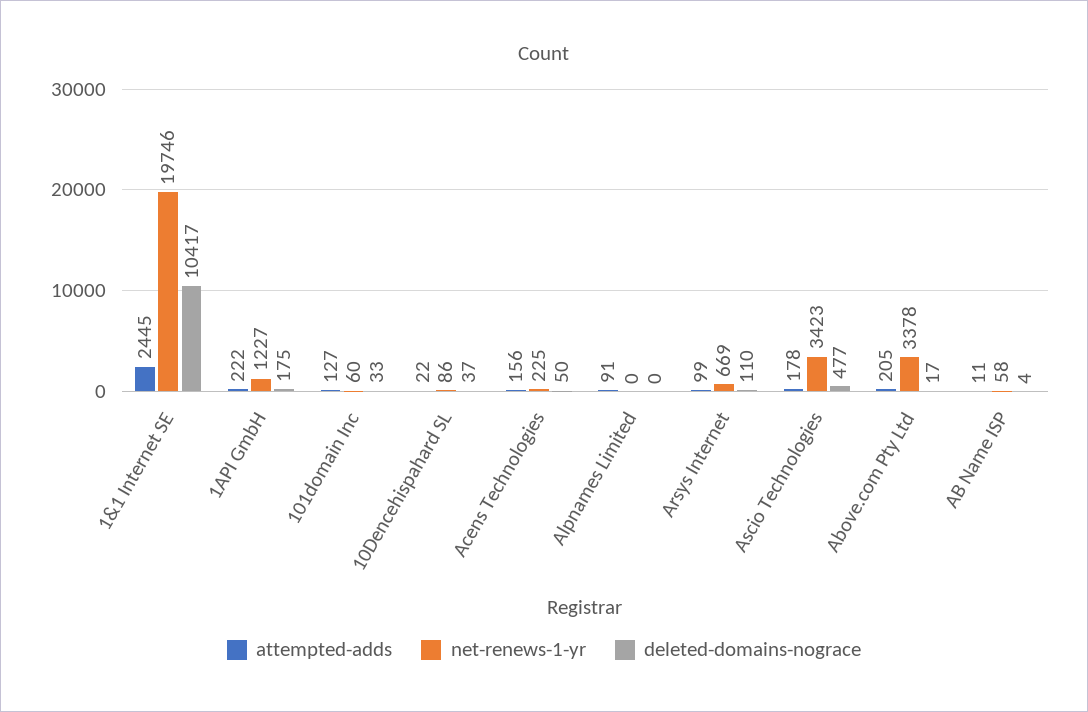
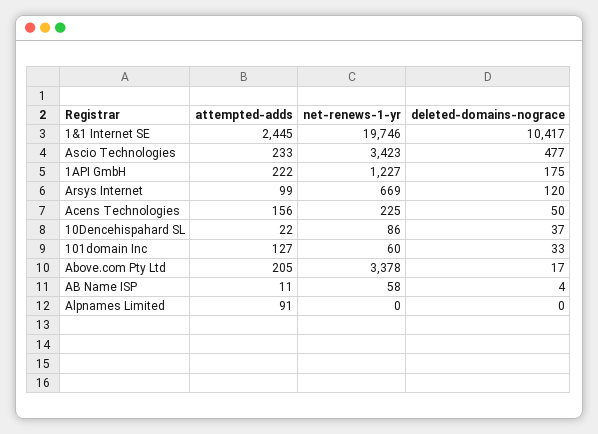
deleted-domains-nograce, Arsys Internet: 110 -> 120
attempted-adds, Ascio Technologies: 178 -> 233

